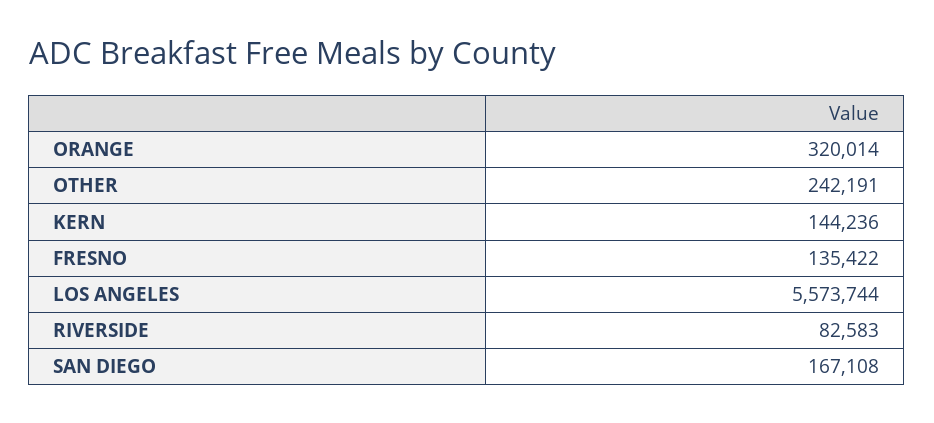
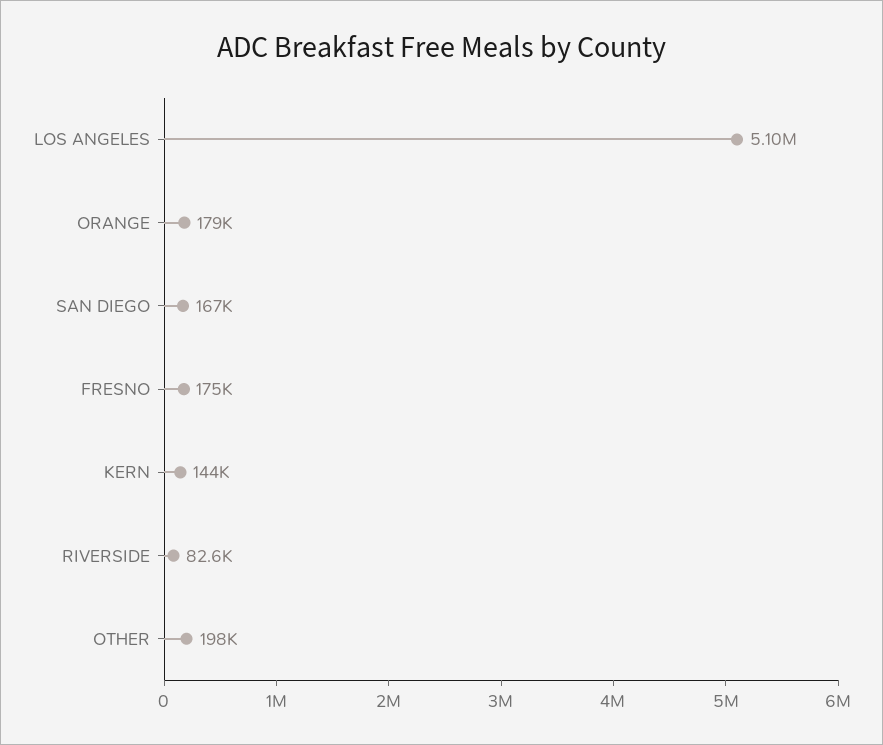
ORANGE: 320014 -> 179000
OTHER: 242191 -> 198000
FRESNO: 135422 -> 175000
LOS ANGELES: 5573744 -> 5100000

